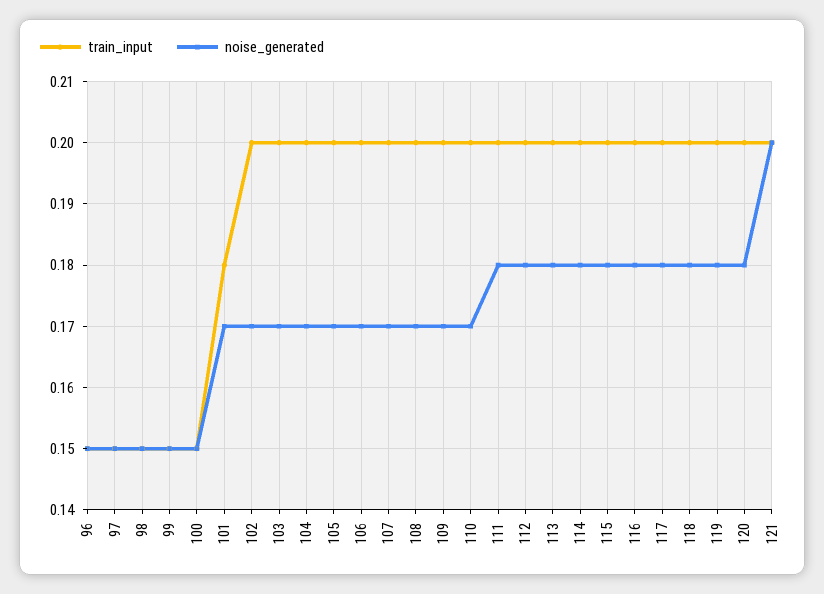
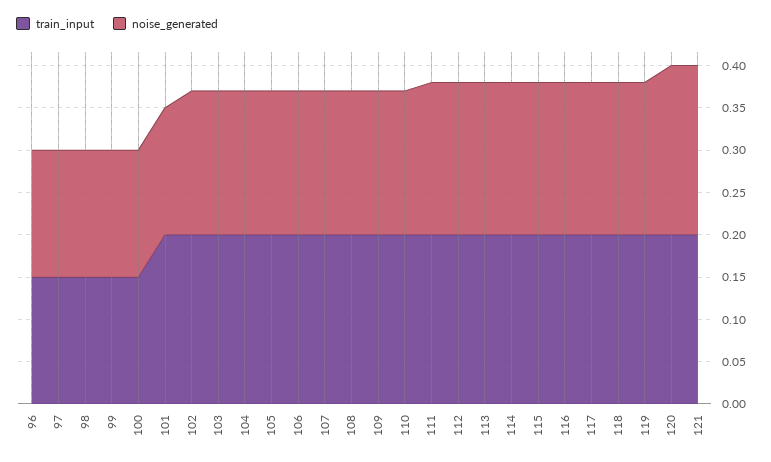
train_input, 101: 0.18 -> 0.2
noise_generated, 101: 0.17 -> 0.15
noise_generated, 120: 0.18 -> 0.2

